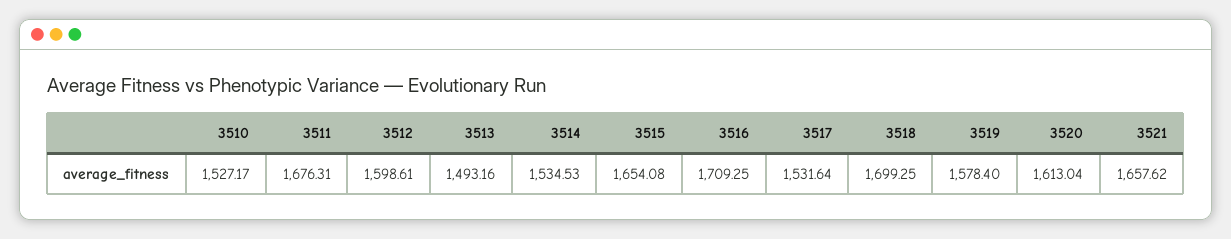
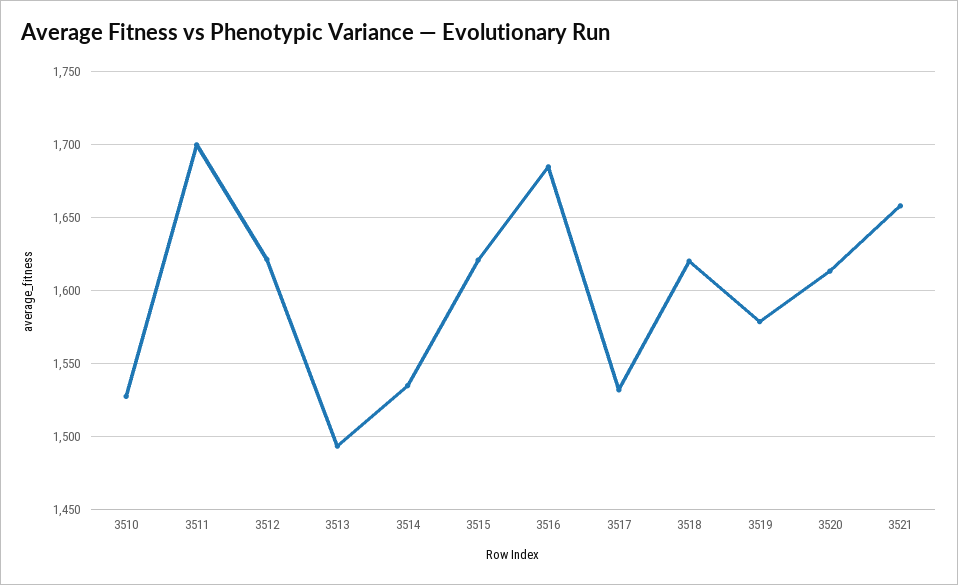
3511: 1676.31 -> 1700
3512: 1598.61 -> 1620
3515: 1654.08 -> 1620
3516: 1709.25 -> 1685
3518: 1699.25 -> 1620

